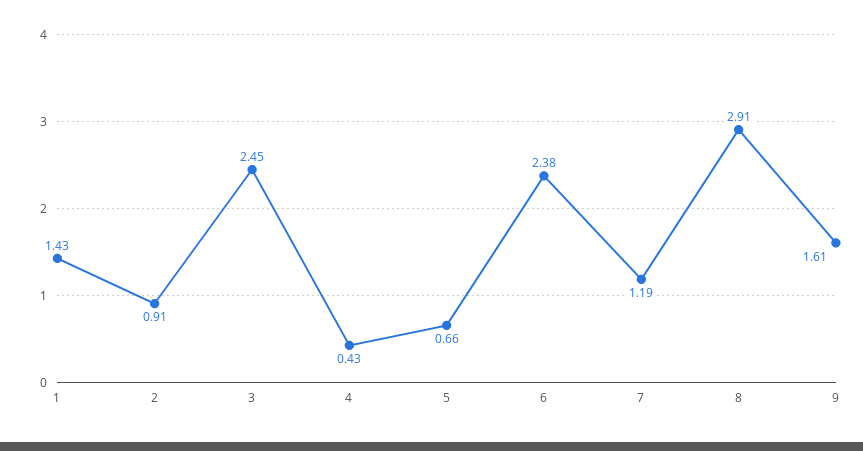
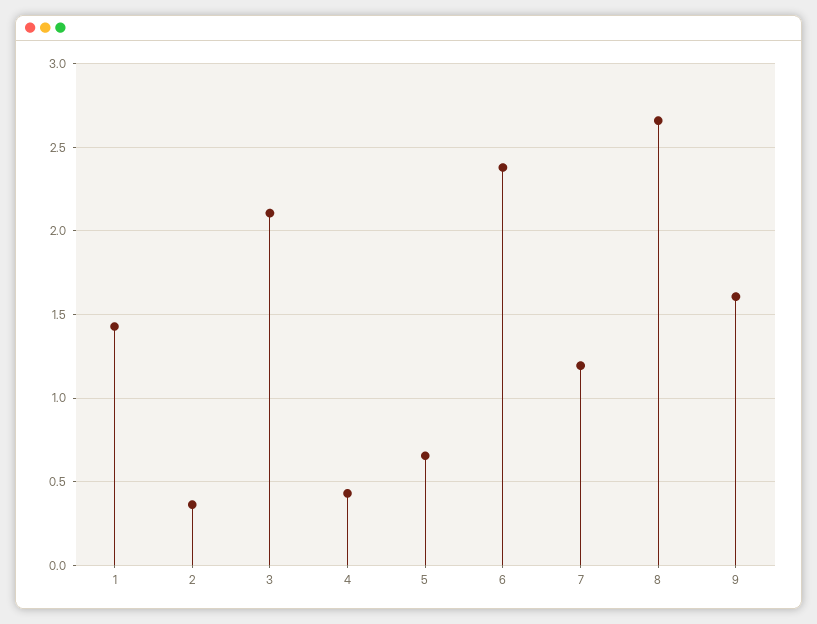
2: 0.91 -> 0.35
3: 2.45 -> 2.1
8: 2.91 -> 2.65

